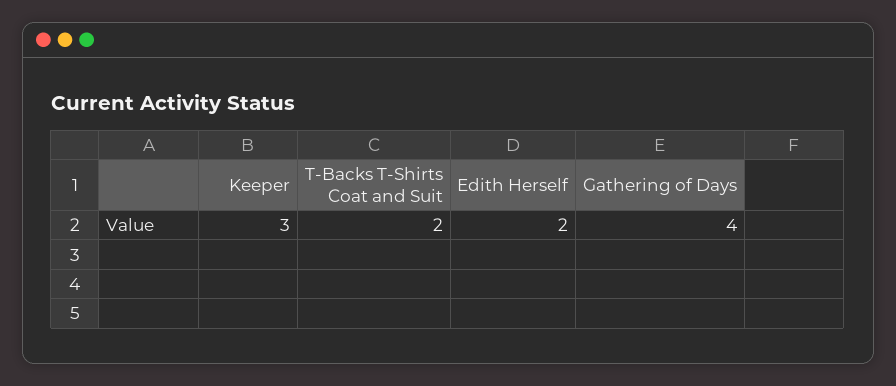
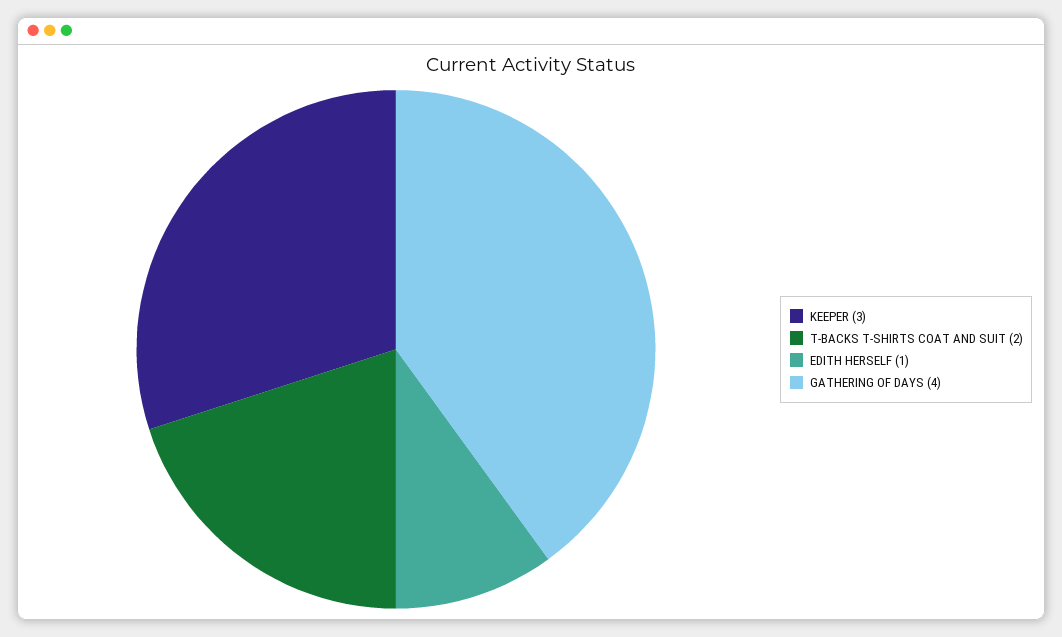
Edith Herself: 2 -> 1

